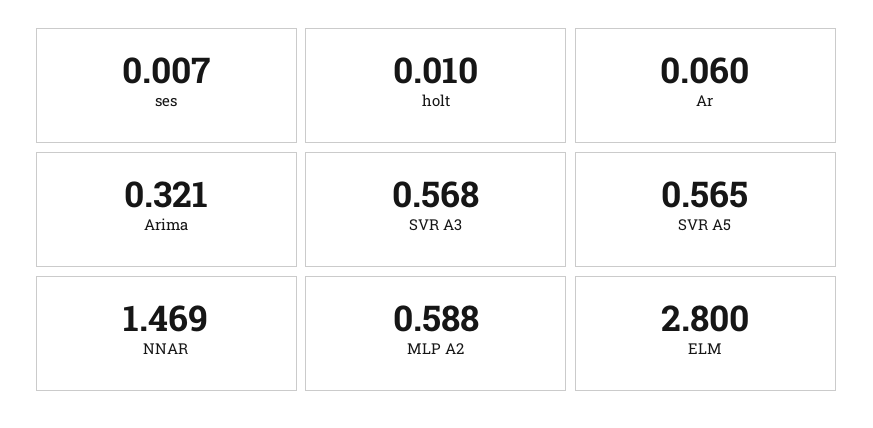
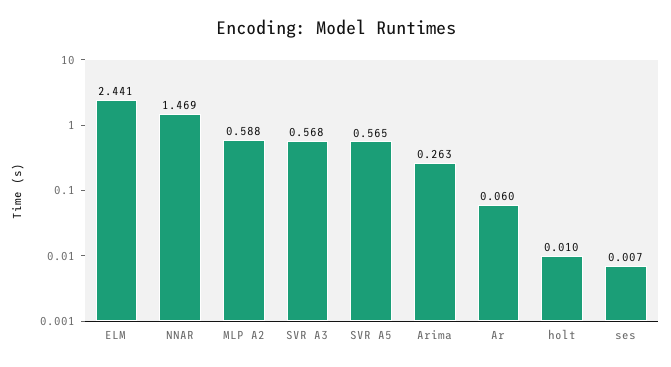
Arima: 0.321 -> 0.263
ELM: 2.8 -> 2.441

